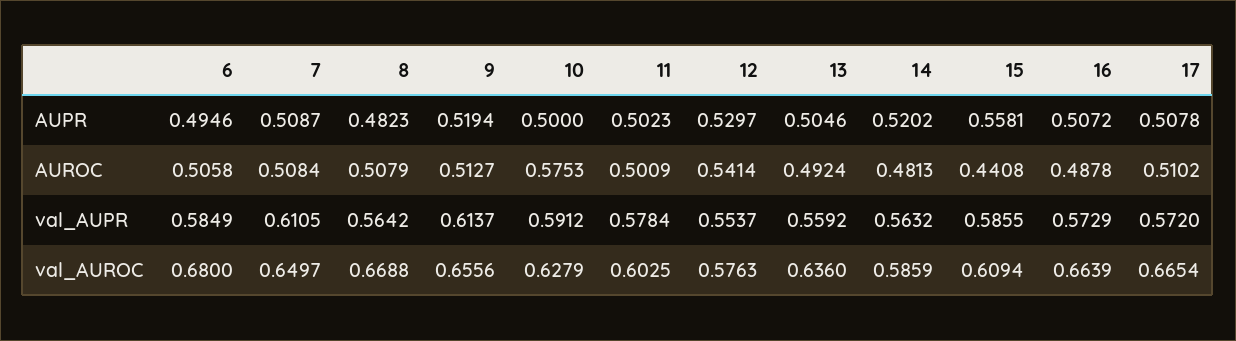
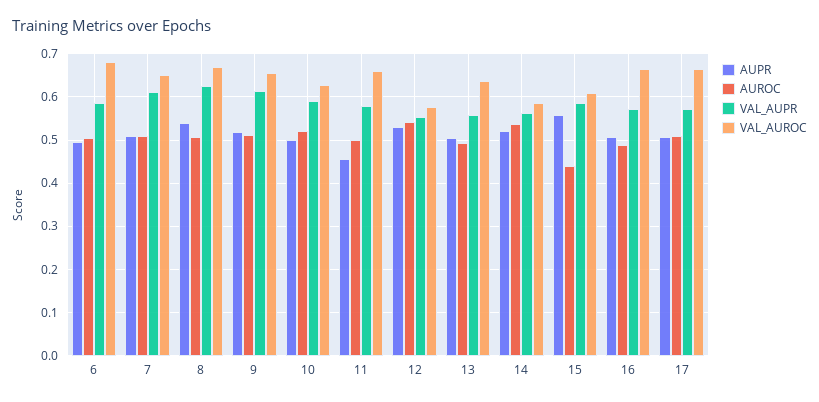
AUPR, 8: 0.4823 -> 0.54
AUPR, 11: 0.5023 -> 0.46
AUROC, 10: 0.5753 -> 0.52
AUROC, 14: 0.4813 -> 0.54
val_AUPR, 8: 0.5642 -> 0.62
val_AUROC, 11: 0.6025 -> 0.66

